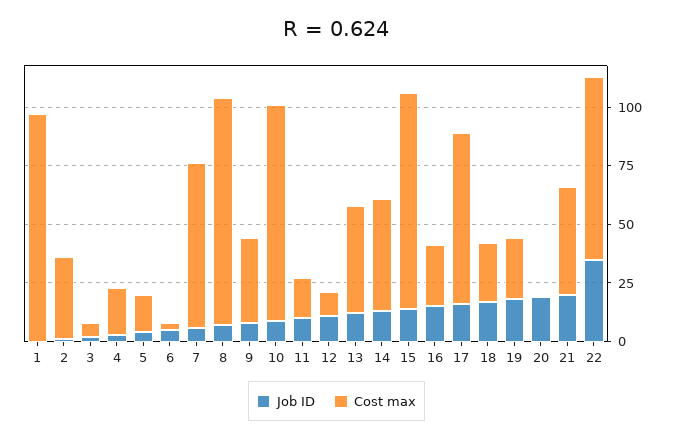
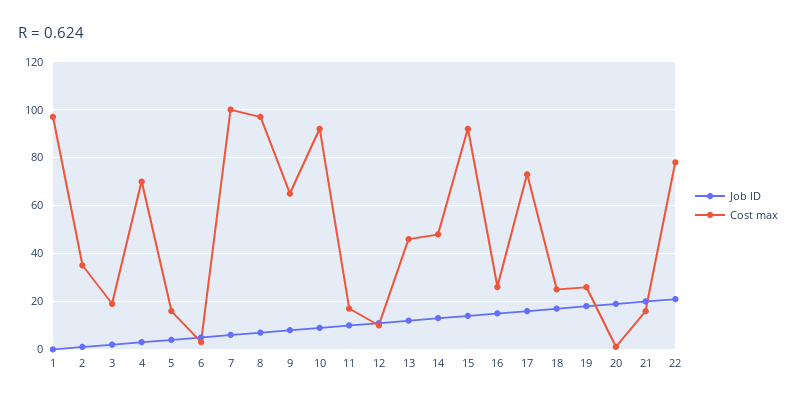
Cost max, 3: 5 -> 20
Cost max, 4: 20 -> 70
Cost max, 7: 70 -> 100
Cost max, 9: 35 -> 65
Cost max, 21: 45 -> 15
Job ID, 22: 35 -> 20

